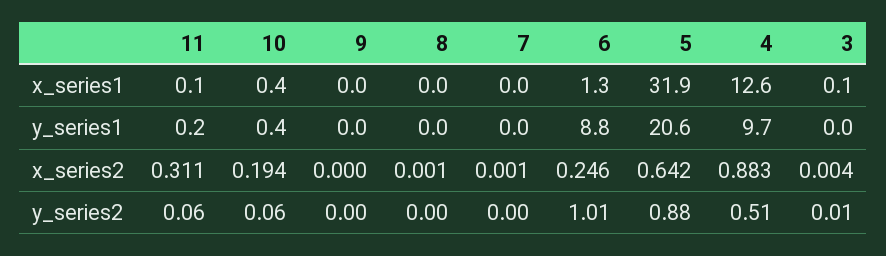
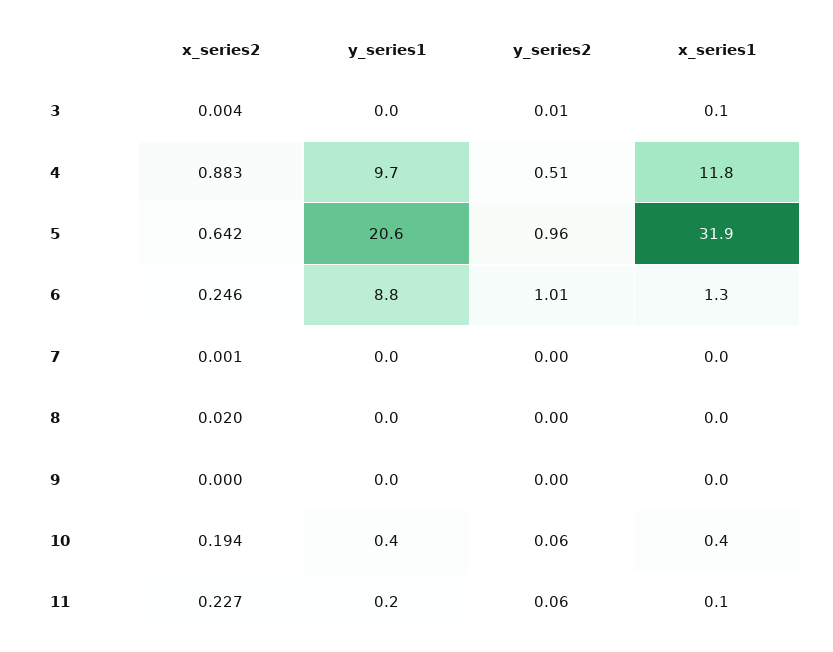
4, x_series1: 12.6 -> 11.8
11, x_series2: 0.311 -> 0.227
8, x_series2: 0.001 -> 0.02
5, y_series2: 0.88 -> 0.96

